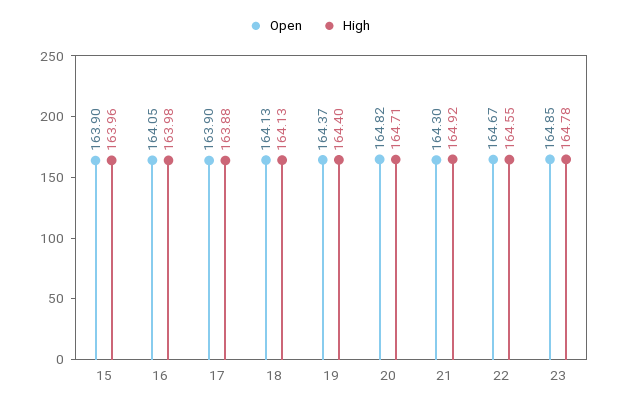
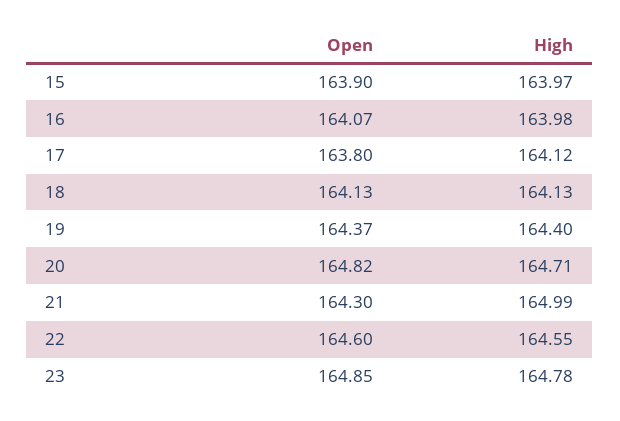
High, 15: 163.96 -> 163.97
Open, 16: 164.05 -> 164.07
Open, 17: 163.9 -> 163.8
High, 17: 163.88 -> 164.12
High, 21: 164.92 -> 164.99
Open, 22: 164.67 -> 164.6

